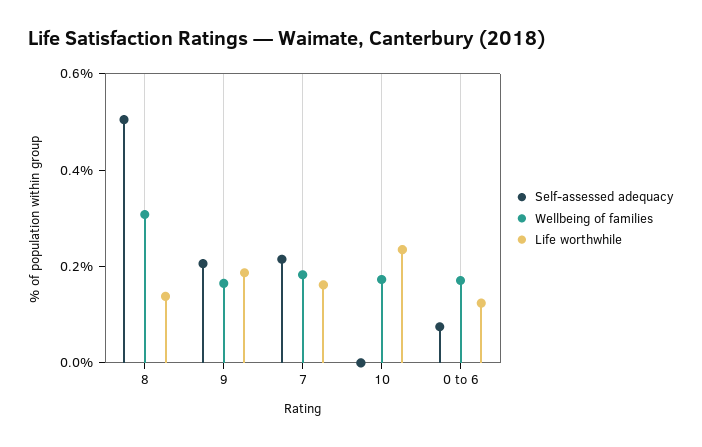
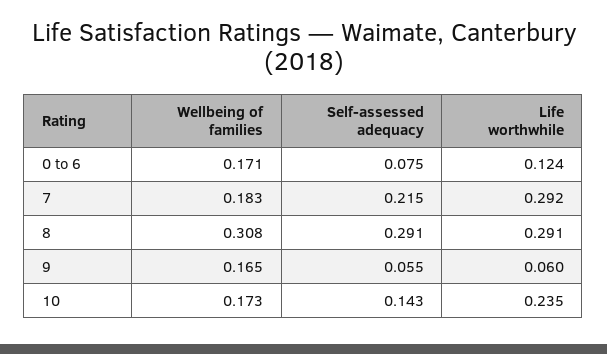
Self-assessed adequacy, 8: 0.5 -> 0.291
Life worthwhile, 8: 0.15 -> 0.291
Self-assessed adequacy, 9: 0.2 -> 0.055
Life worthwhile, 9: 0.2 -> 0.06
Life worthwhile, 7: 0.15 -> 0.292
Self-assessed adequacy, 10: 0 -> 0.143

